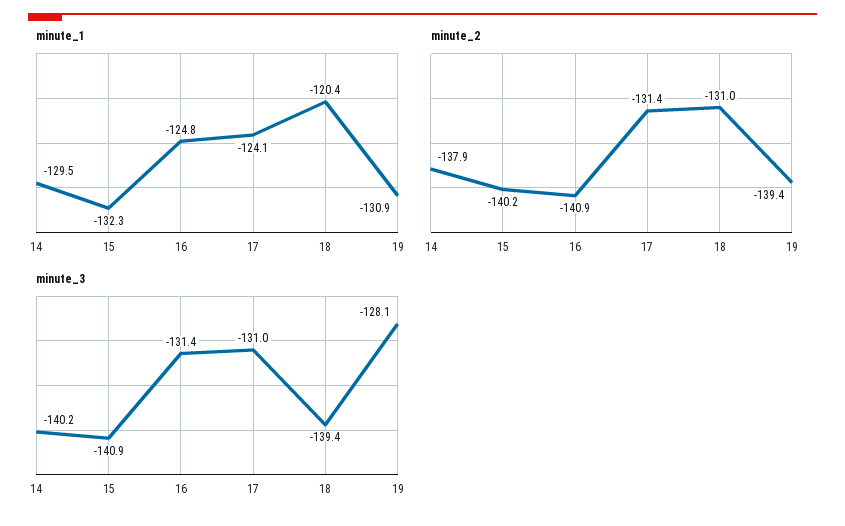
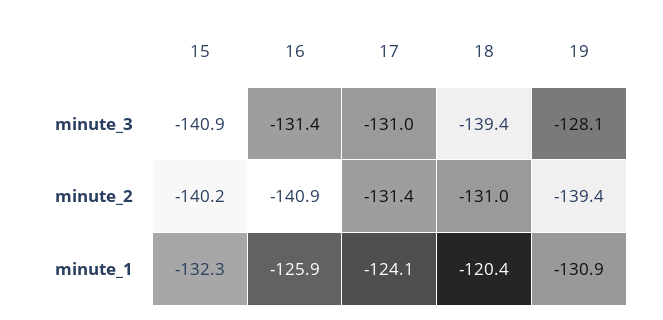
minute_1, 14: -129.5 -> none
minute_1, 16: -124.8 -> -125.9
minute_2, 14: -137.9 -> none
minute_3, 14: -140.2 -> none

